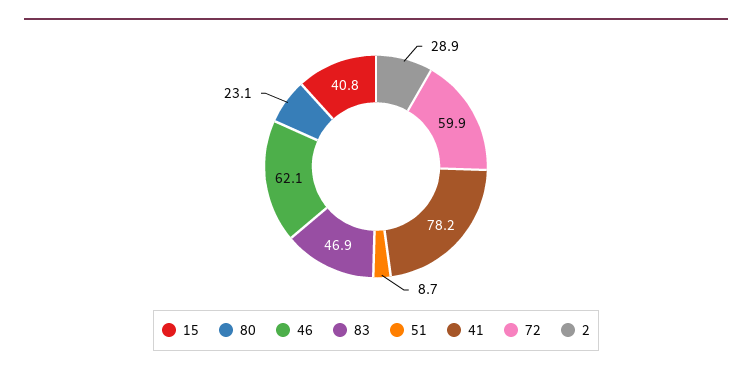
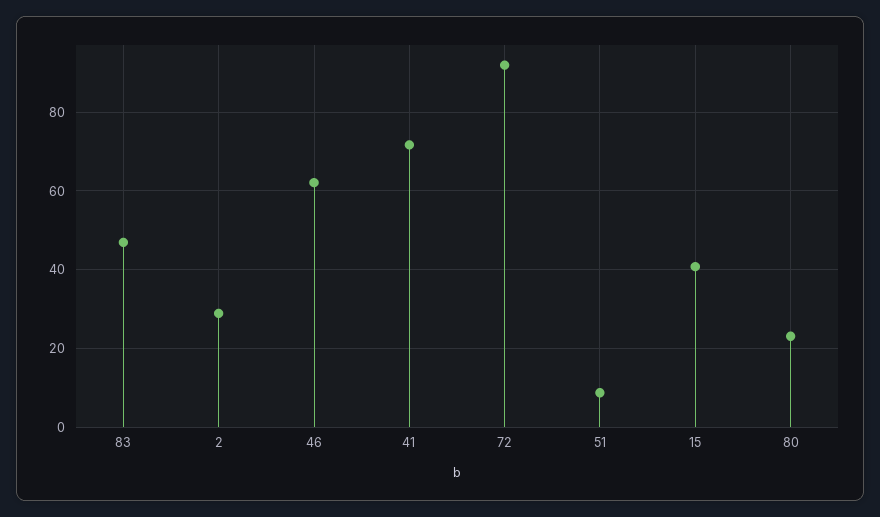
41: 78.2 -> 72
72: 59.9 -> 92

